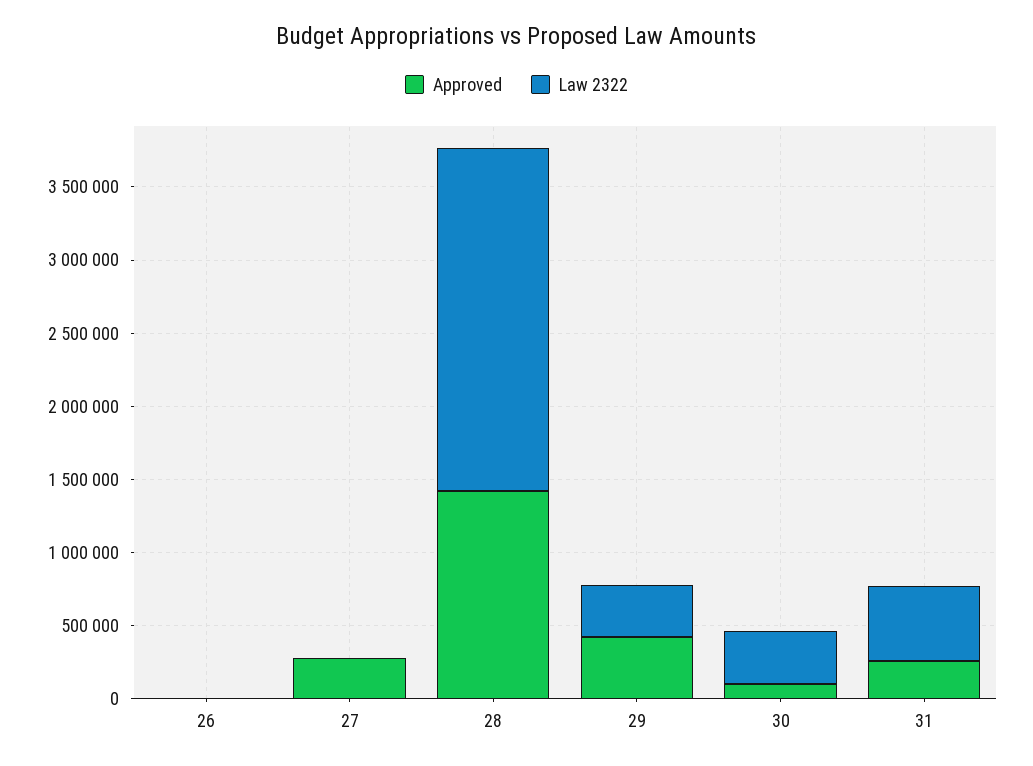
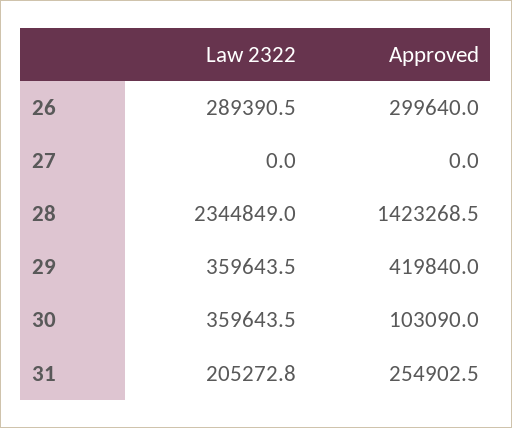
Approved, 26: 0 -> 299640
Law 2322, 26: 0 -> 289390.5
Approved, 27: 300000 -> 0
Law 2322, 31: 500000 -> 205272.8

